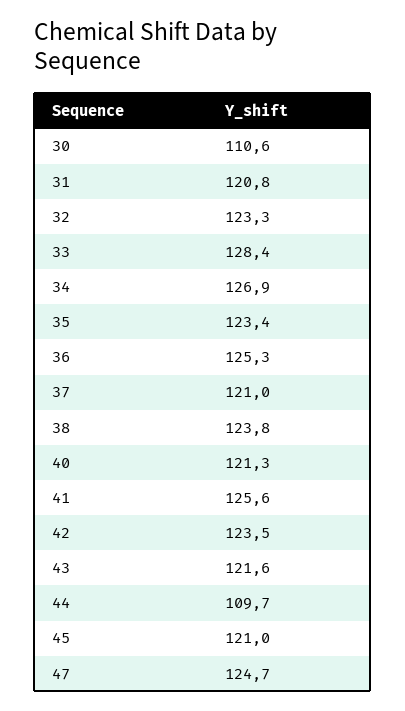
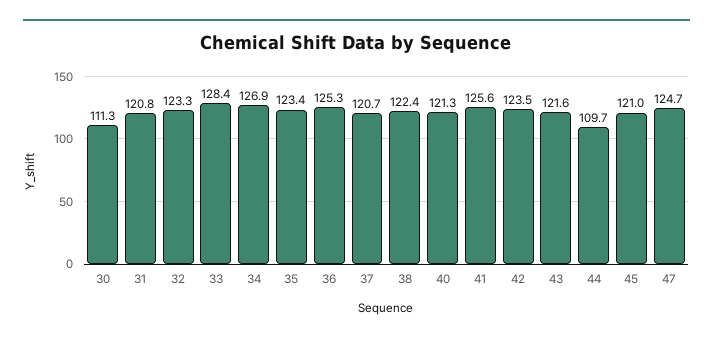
30: 110.6 -> 111.3
37: 121 -> 120.7
38: 123.8 -> 122.4

